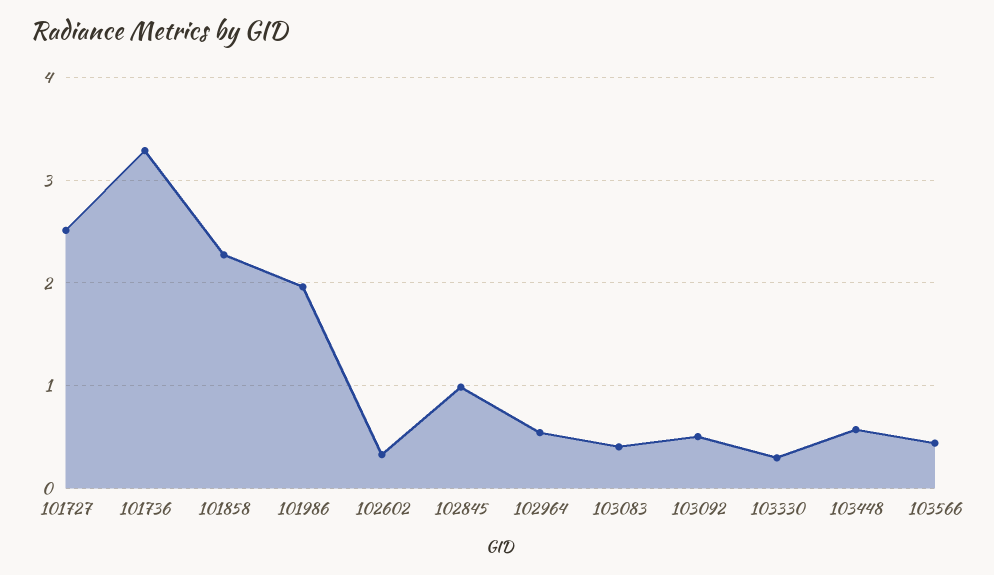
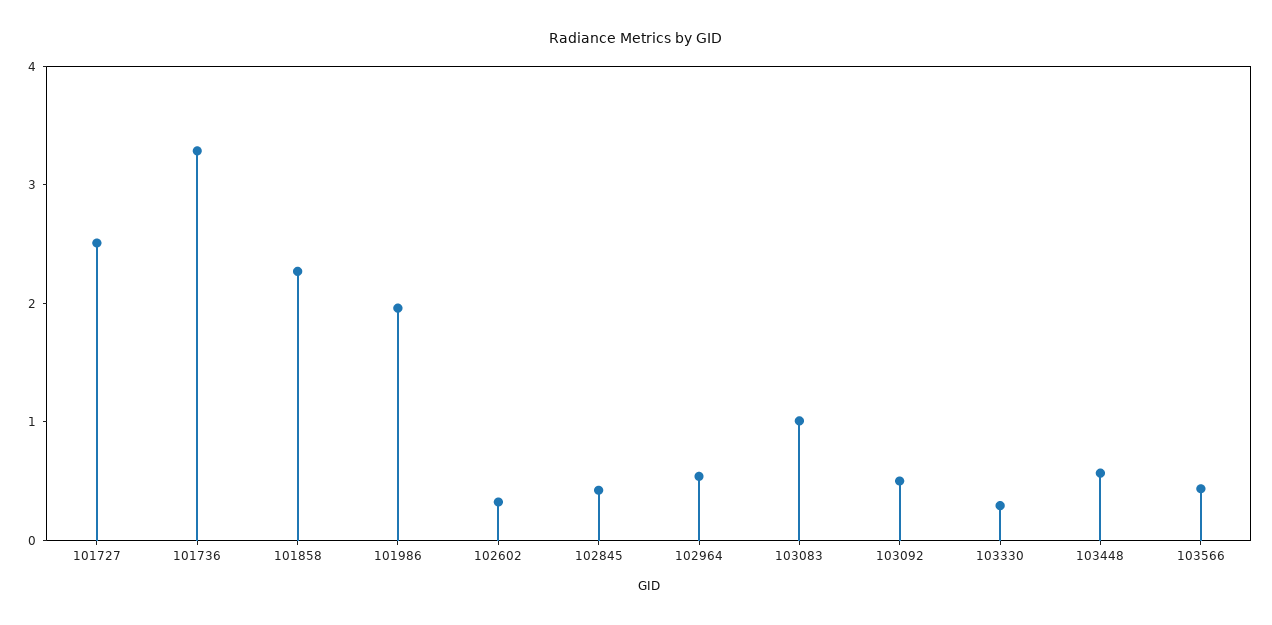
102845: 1 -> 0.4
103083: 0.4 -> 1

